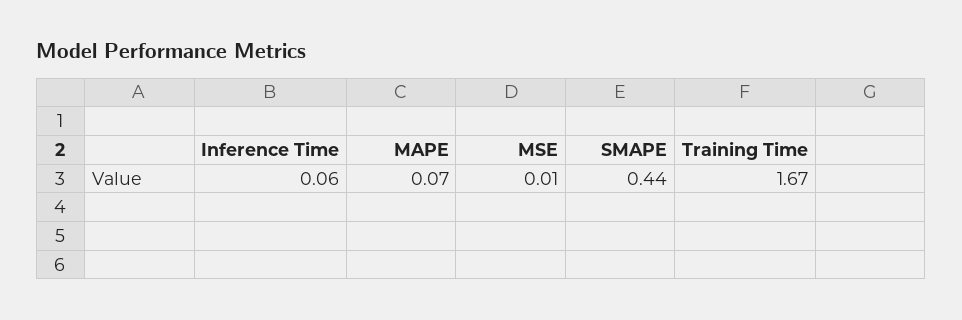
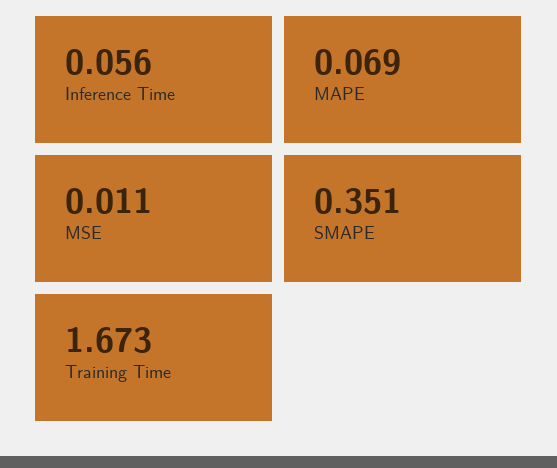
SMAPE: 0.44 -> 0.351

